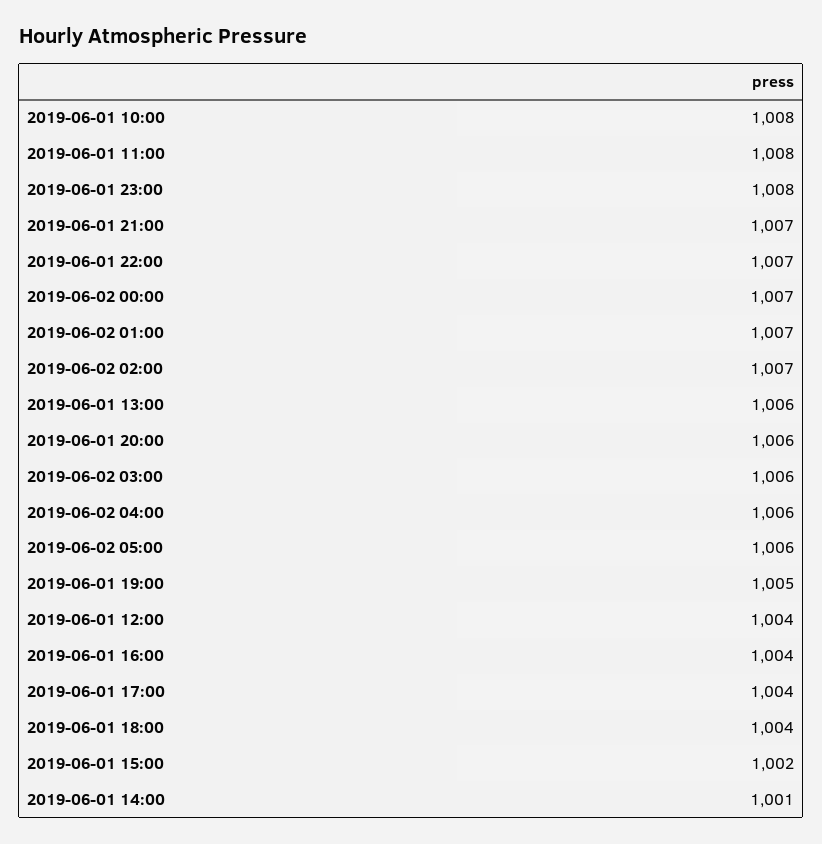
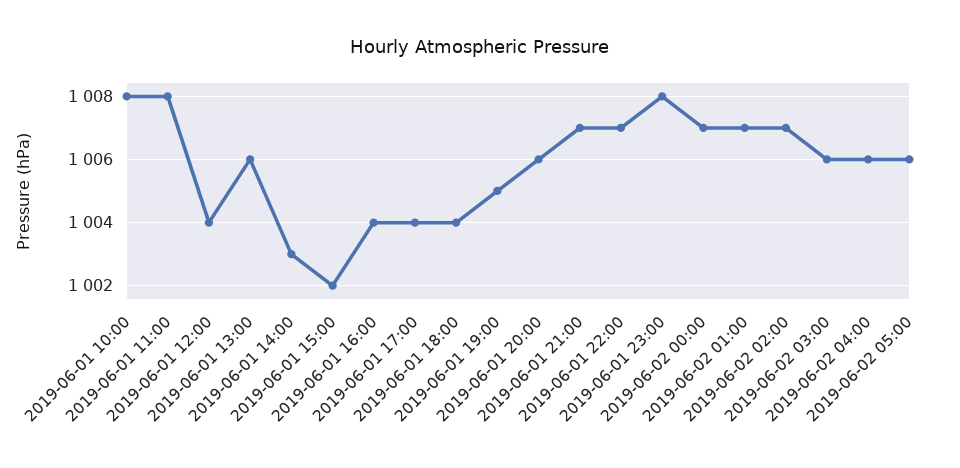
2019-06-01 14:00: 1001 -> 1003

